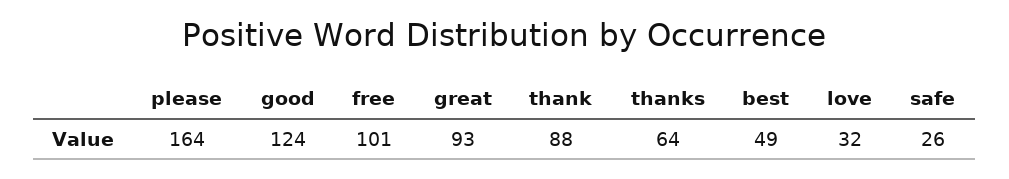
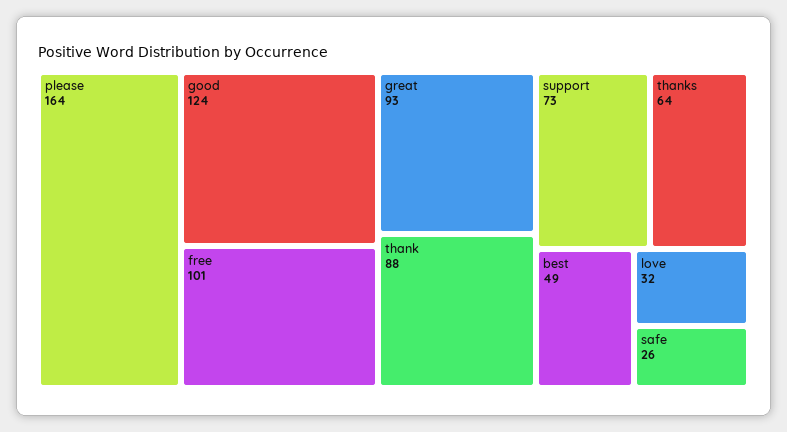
support: none -> 73

